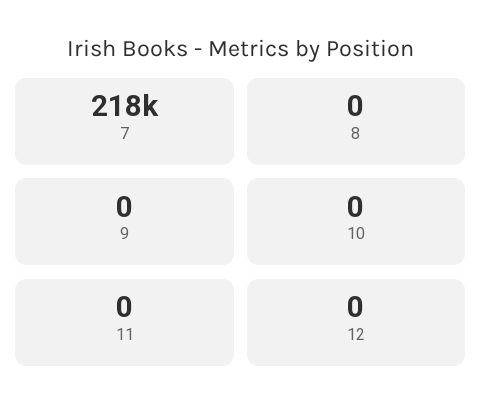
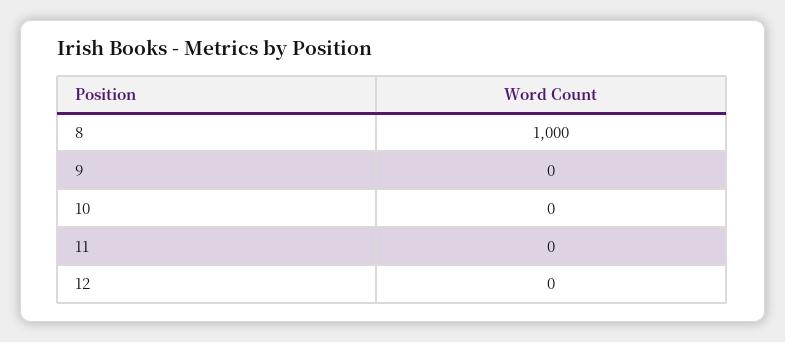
7: 218000 -> none
8: 0 -> 1000

